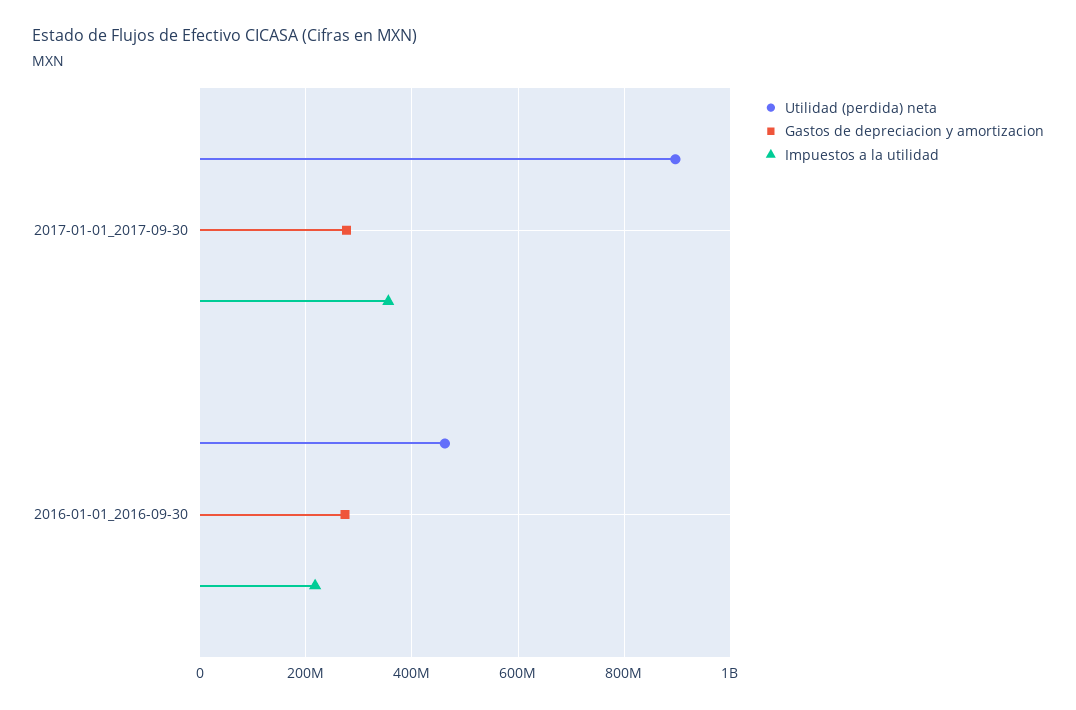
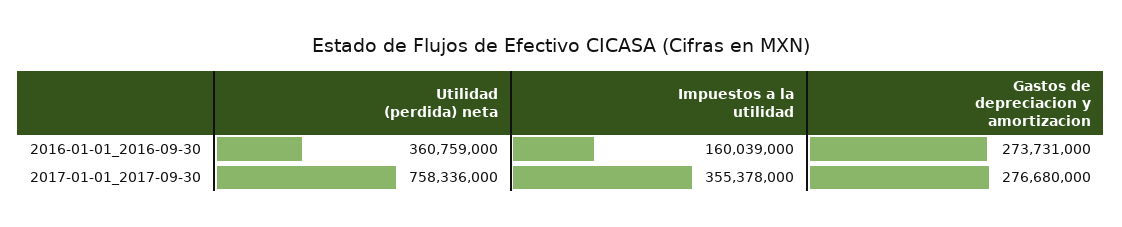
Utilidad (perdida) neta, 2017-01-01_2017-09-30: 900000000 -> 758336000
Utilidad (perdida) neta, 2016-01-01_2016-09-30: 460000000 -> 360759000
Impuestos a la utilidad, 2016-01-01_2016-09-30: 220000000 -> 160039000

